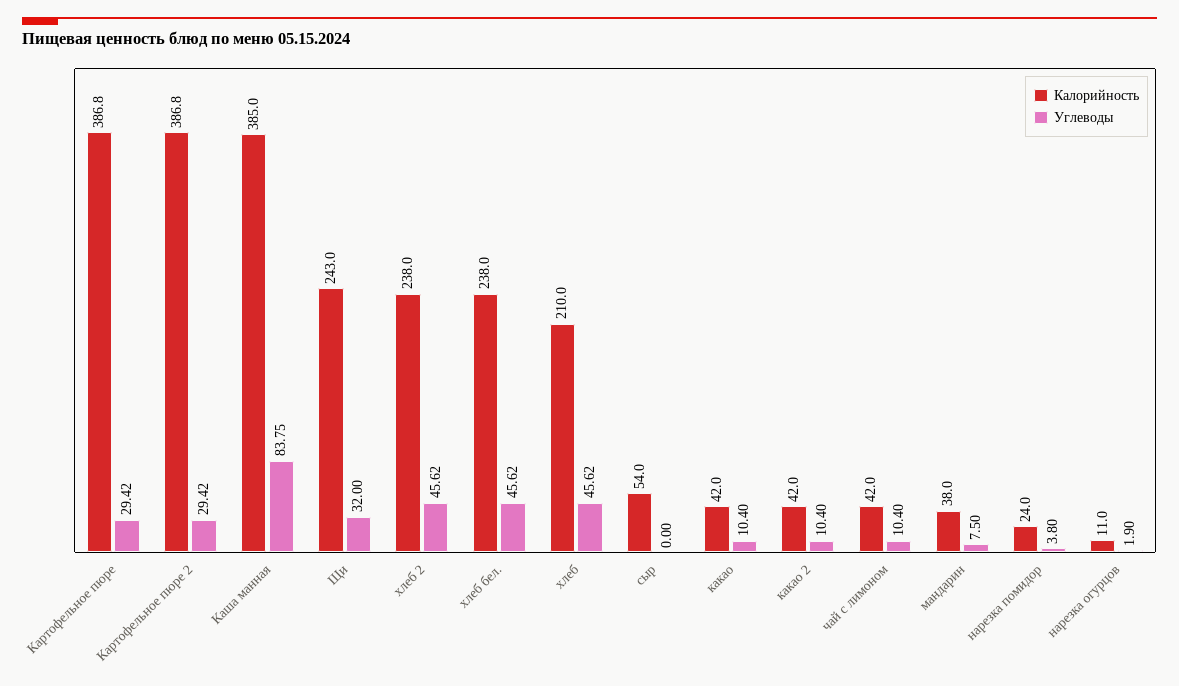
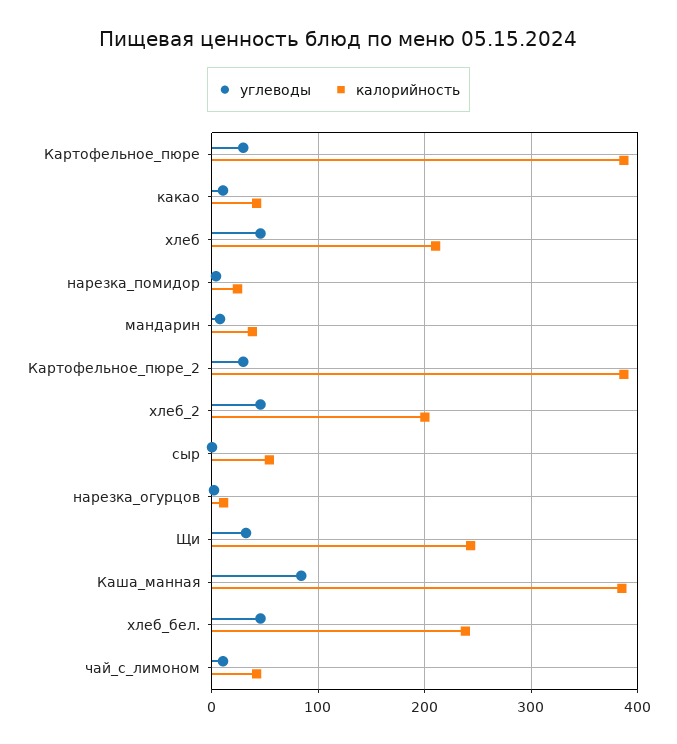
Калорийность, хлеб 2: 238 -> 200
Калорийность, какао 2: 42 -> none
Углеводы, какао 2: 10.4 -> none

